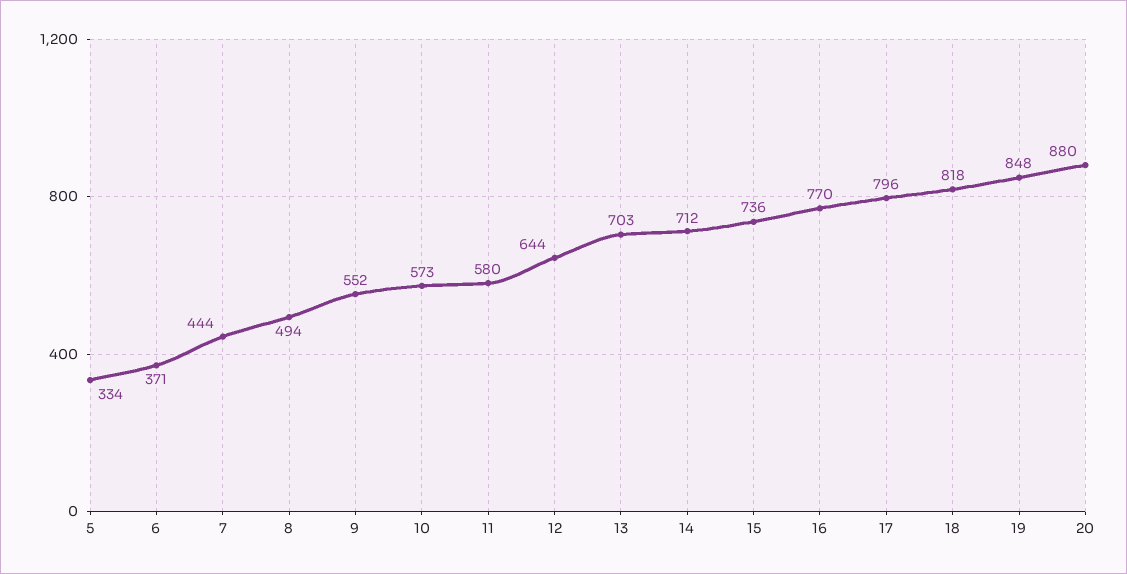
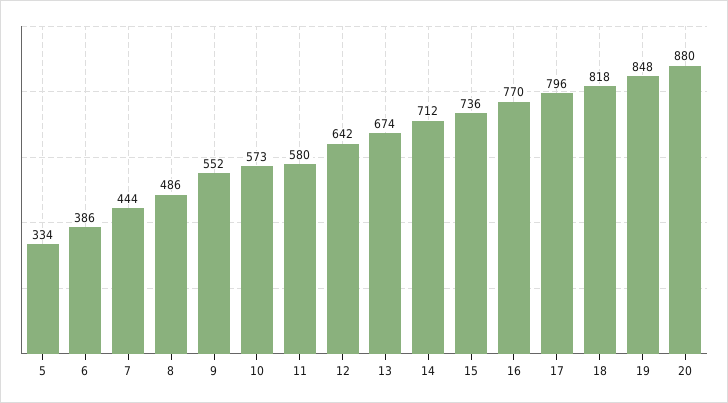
6: 371 -> 386
8: 494 -> 486
12: 644 -> 642
13: 703 -> 674

